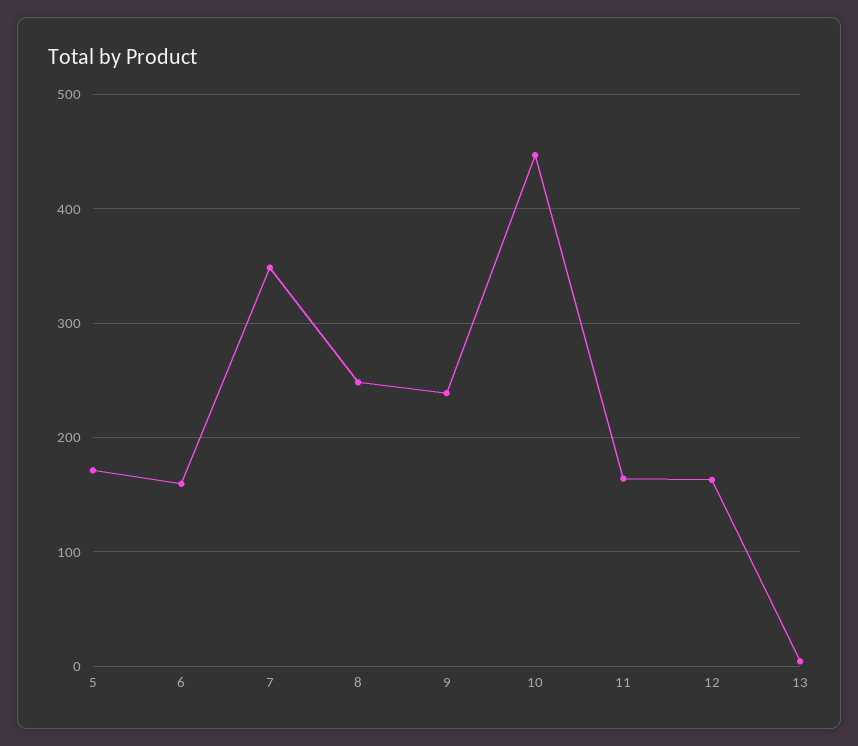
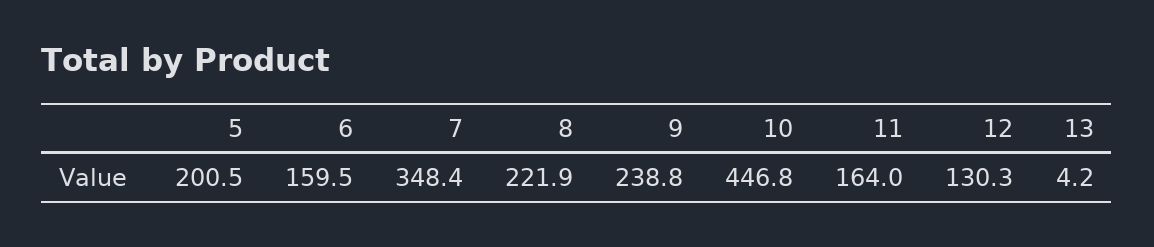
5: 170 -> 200.5
8: 250 -> 221.9
12: 160 -> 130.3

